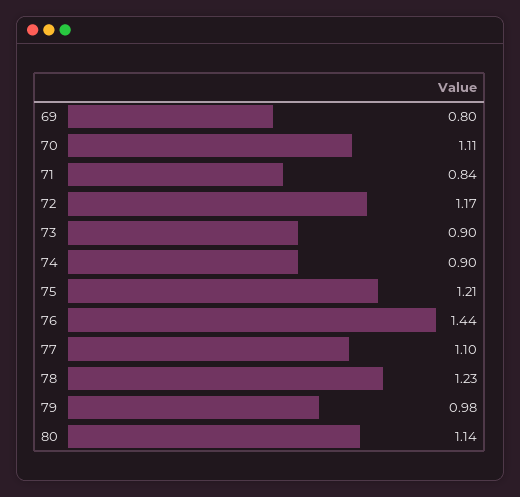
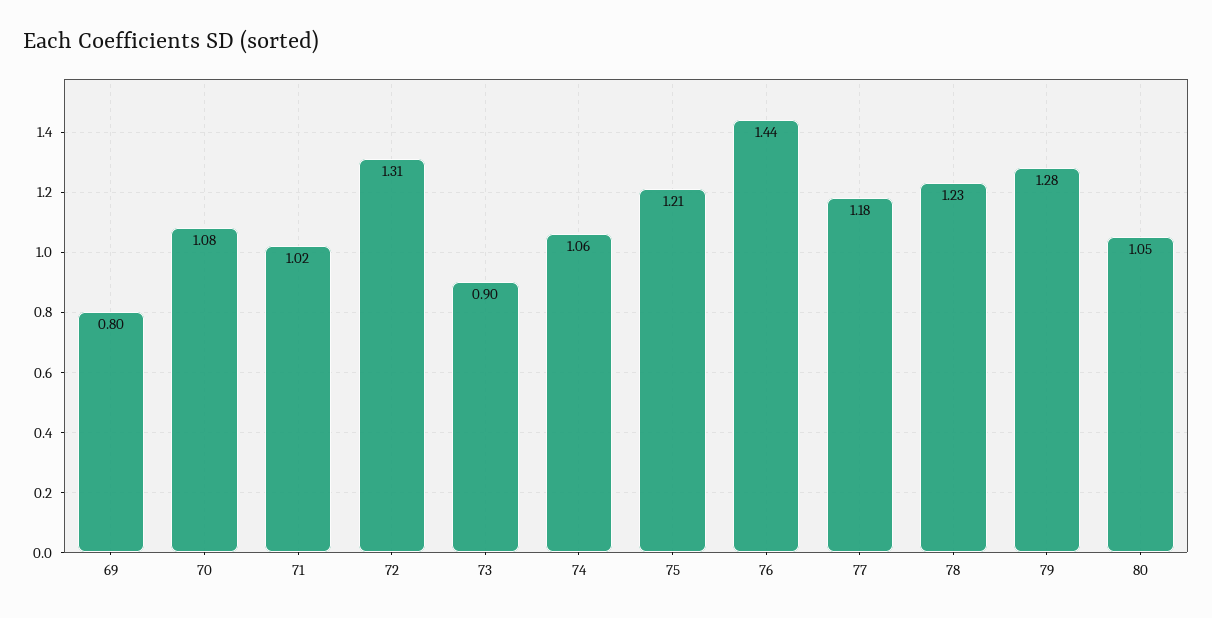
70: 1.11 -> 1.08
71: 0.84 -> 1.02
72: 1.17 -> 1.31
74: 0.9 -> 1.06
77: 1.1 -> 1.18
79: 0.98 -> 1.28
80: 1.14 -> 1.05

